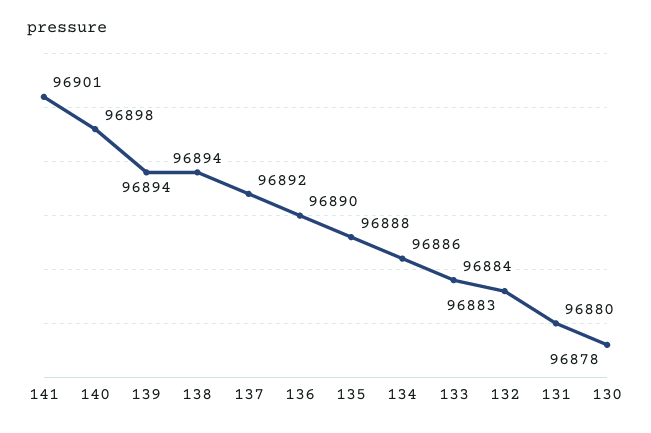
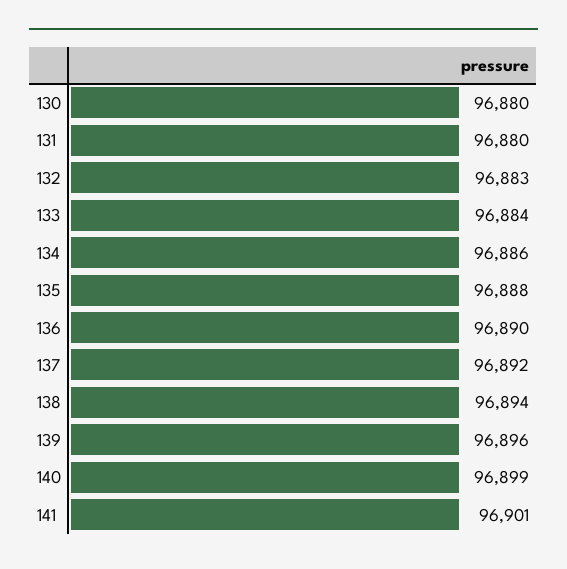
140: 96898 -> 96899
139: 96894 -> 96896
130: 96878 -> 96880

